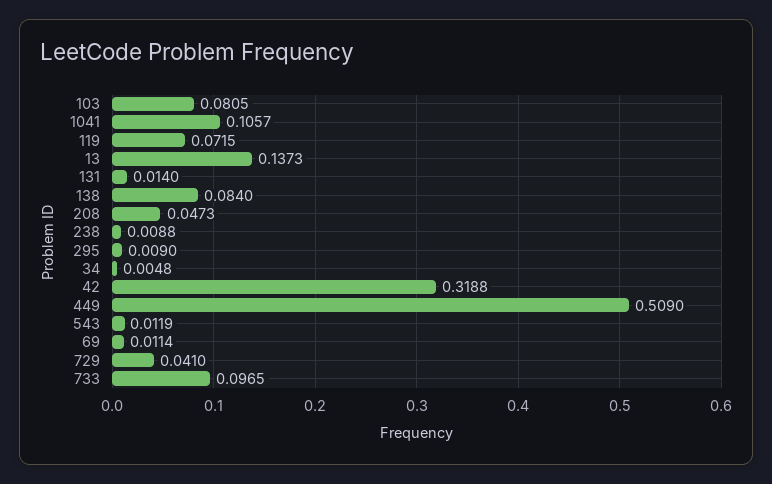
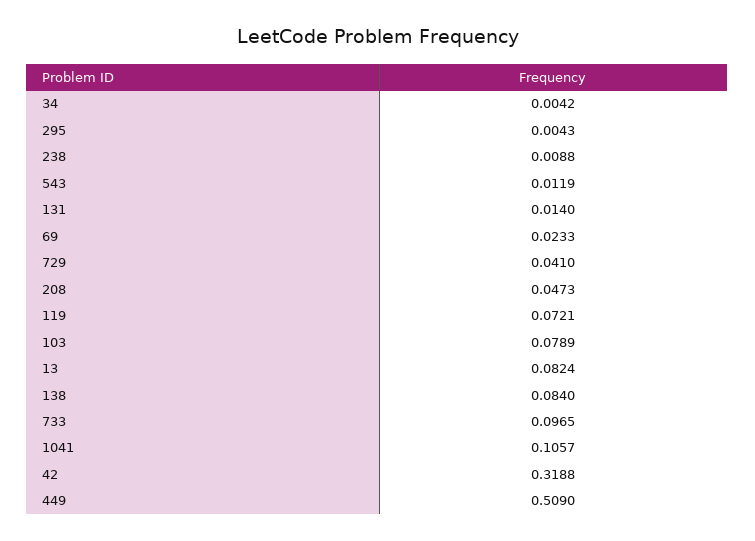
103: 0.0805 -> 0.0789
119: 0.0715 -> 0.0721
13: 0.1373 -> 0.0824
295: 0.009 -> 0.0043
34: 0.0048 -> 0.0042
69: 0.0114 -> 0.0233

